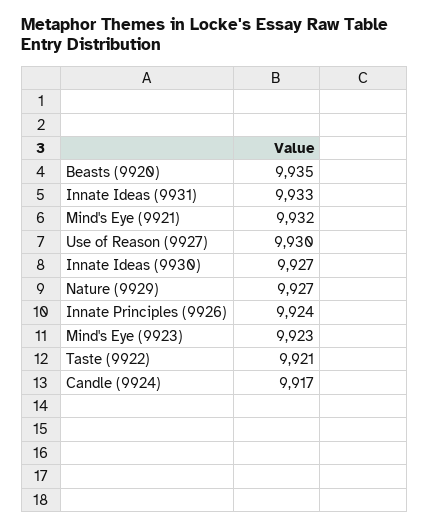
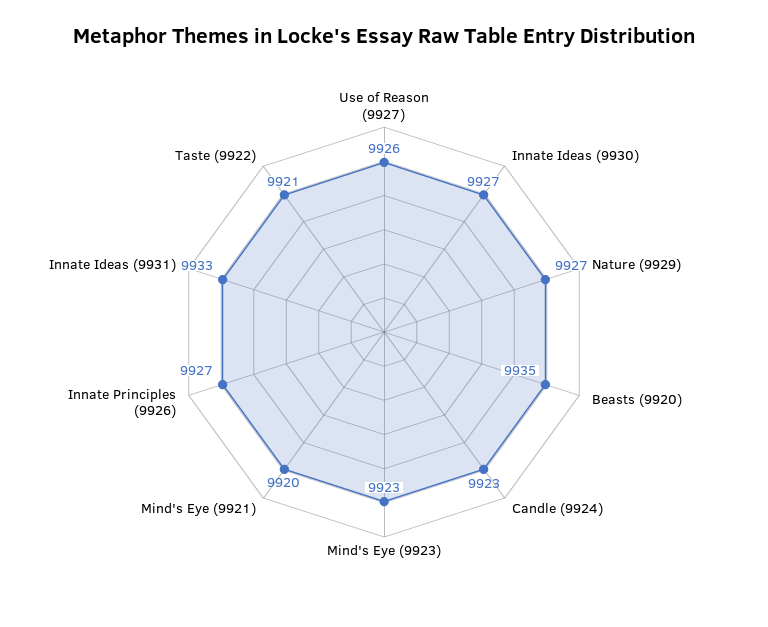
Mind's Eye (9921): 9932 -> 9920
Use of Reason (9927): 9930 -> 9926
Innate Principles (9926): 9924 -> 9927
Candle (9924): 9917 -> 9923

